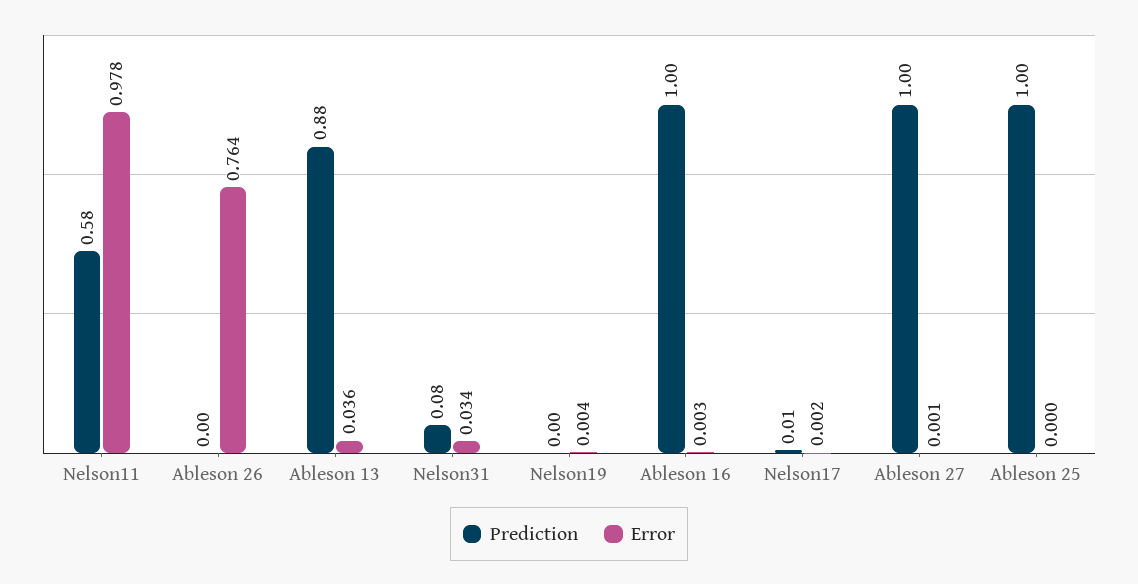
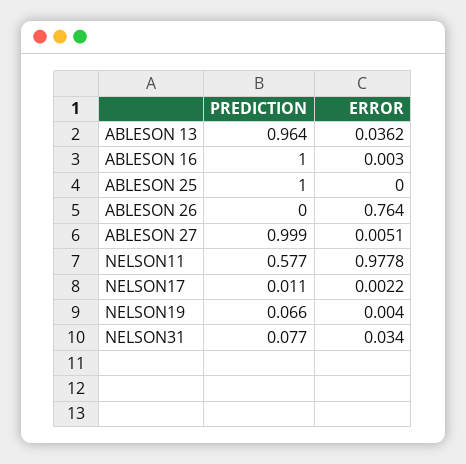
Prediction, Ableson 13: 0.88 -> 0.964
Prediction, Nelson19: 0 -> 0.066
Error, Ableson 27: 0.001 -> 0.0051

